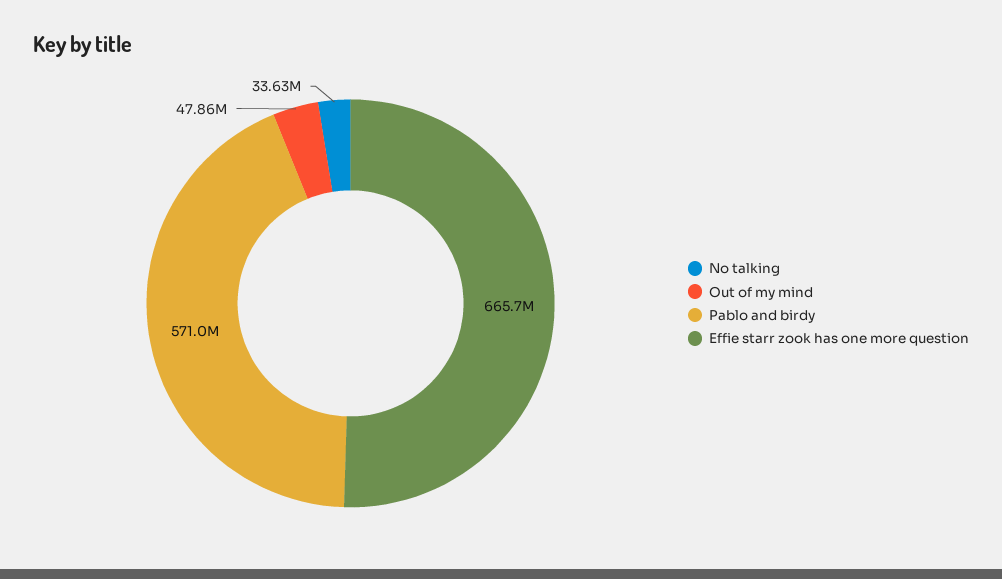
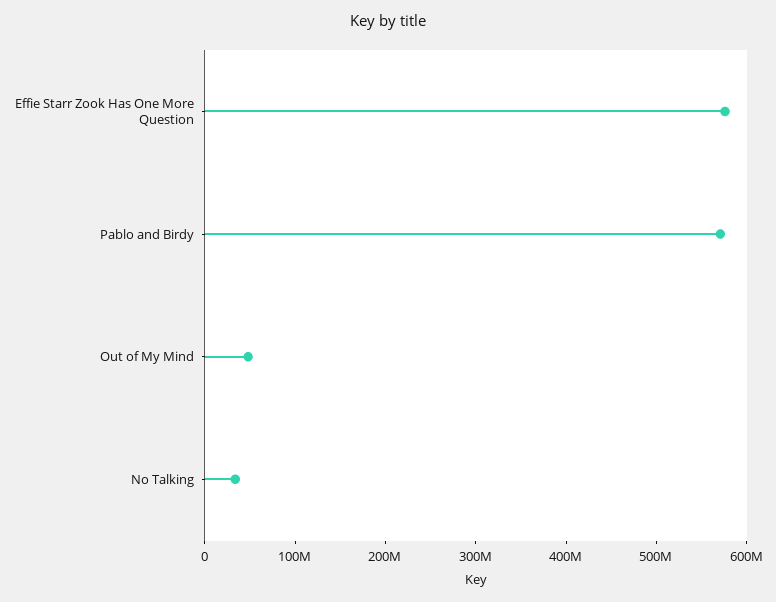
Effie starr zook has one more question: 665700000 -> 580000000

